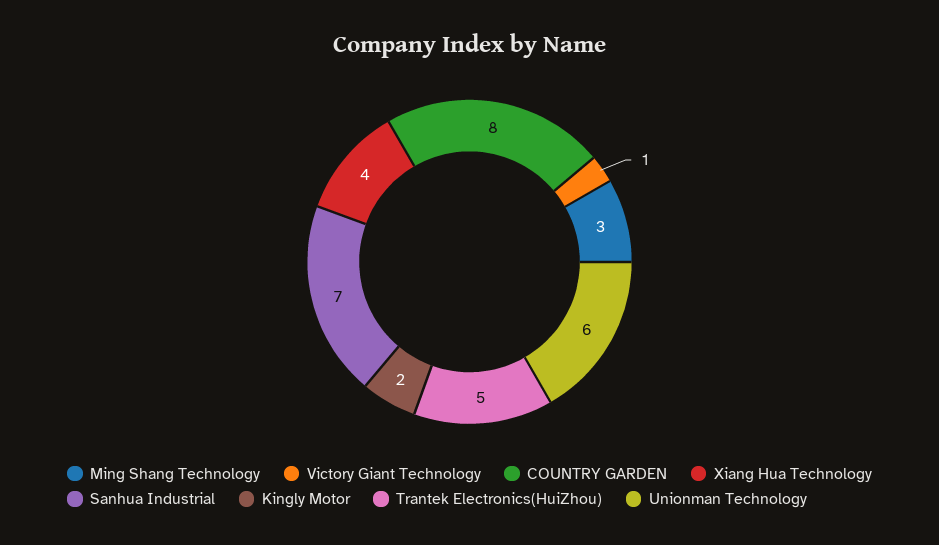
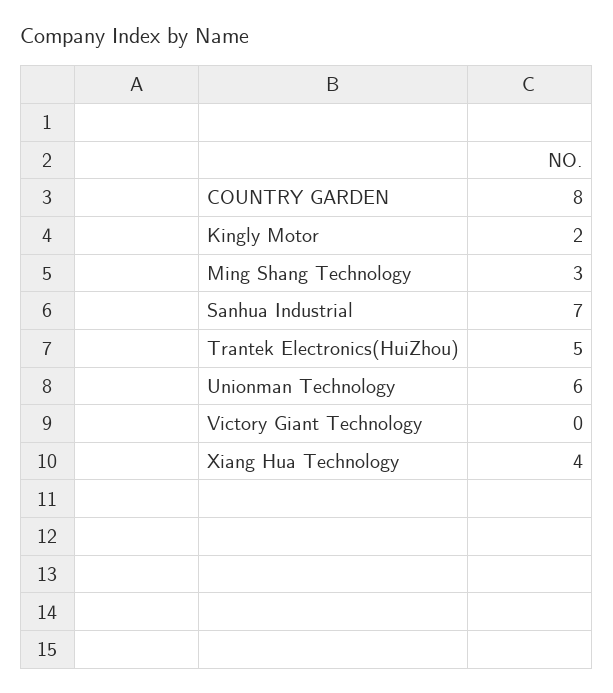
Victory Giant Technology: 1 -> 0

